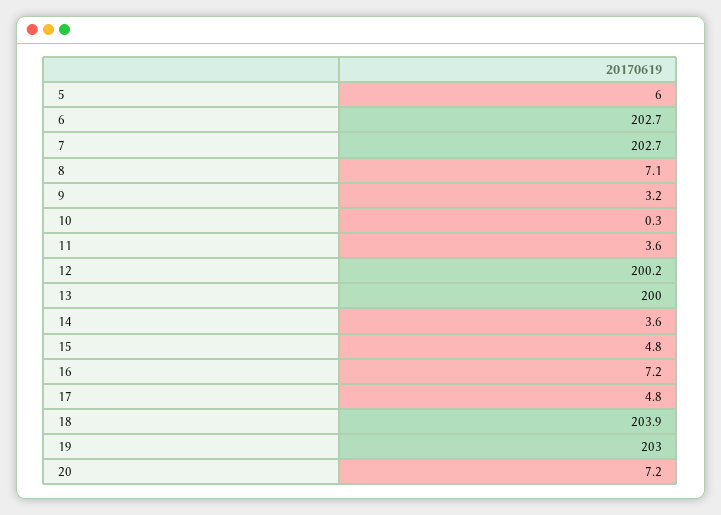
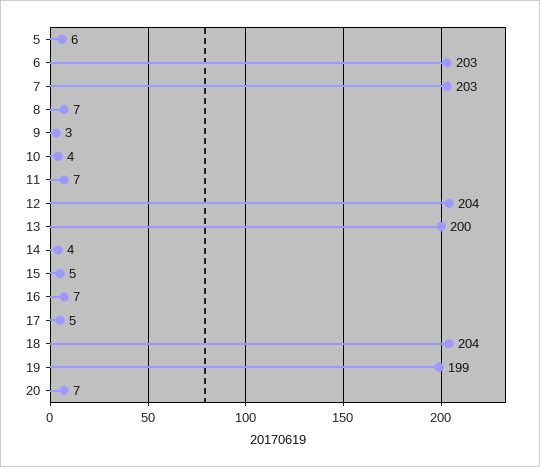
10: 0.3 -> 4
11: 3.6 -> 7
12: 200.2 -> 204
19: 203 -> 199

